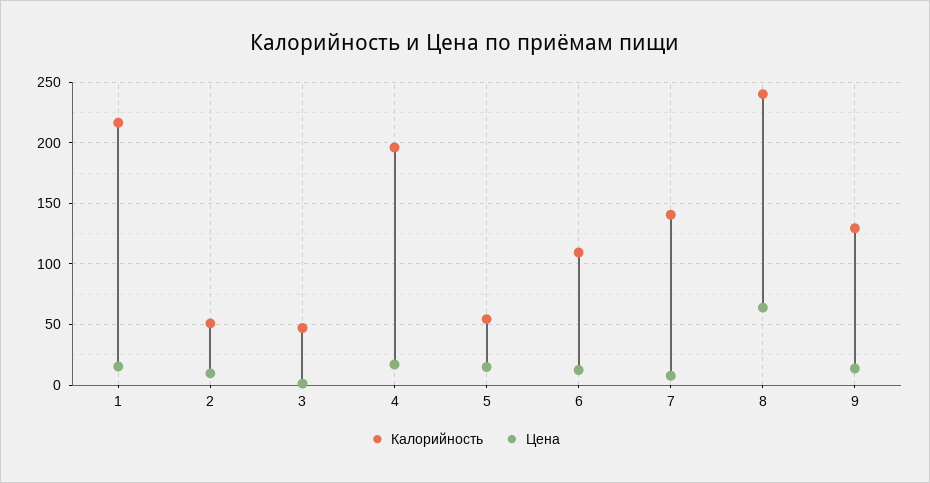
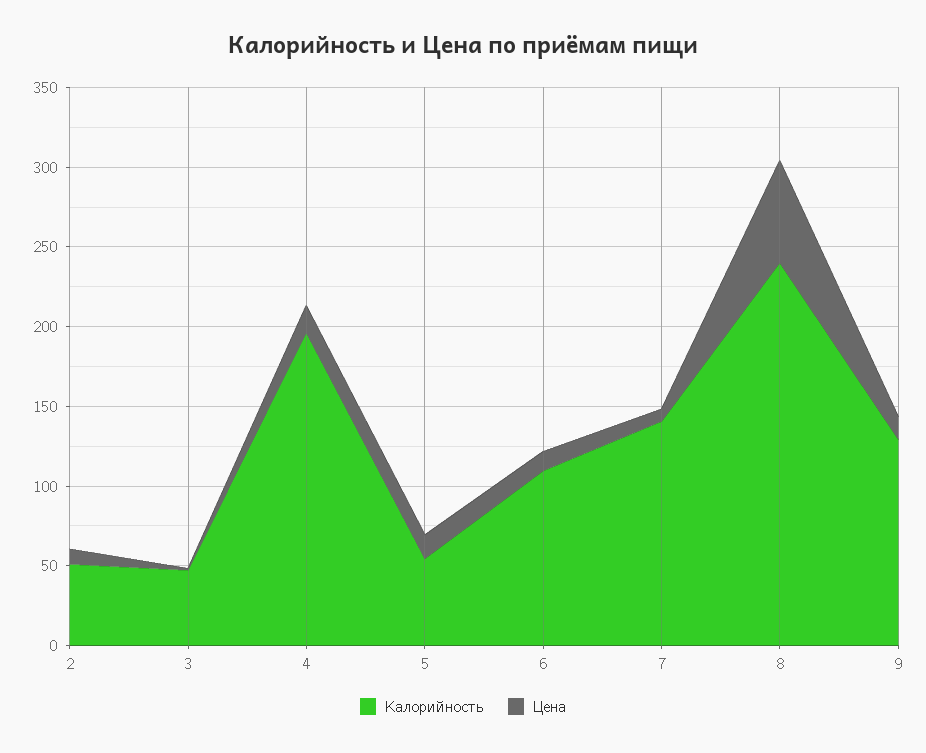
Калорийность, 1: 215 -> none
Цена, 1: 15 -> none

